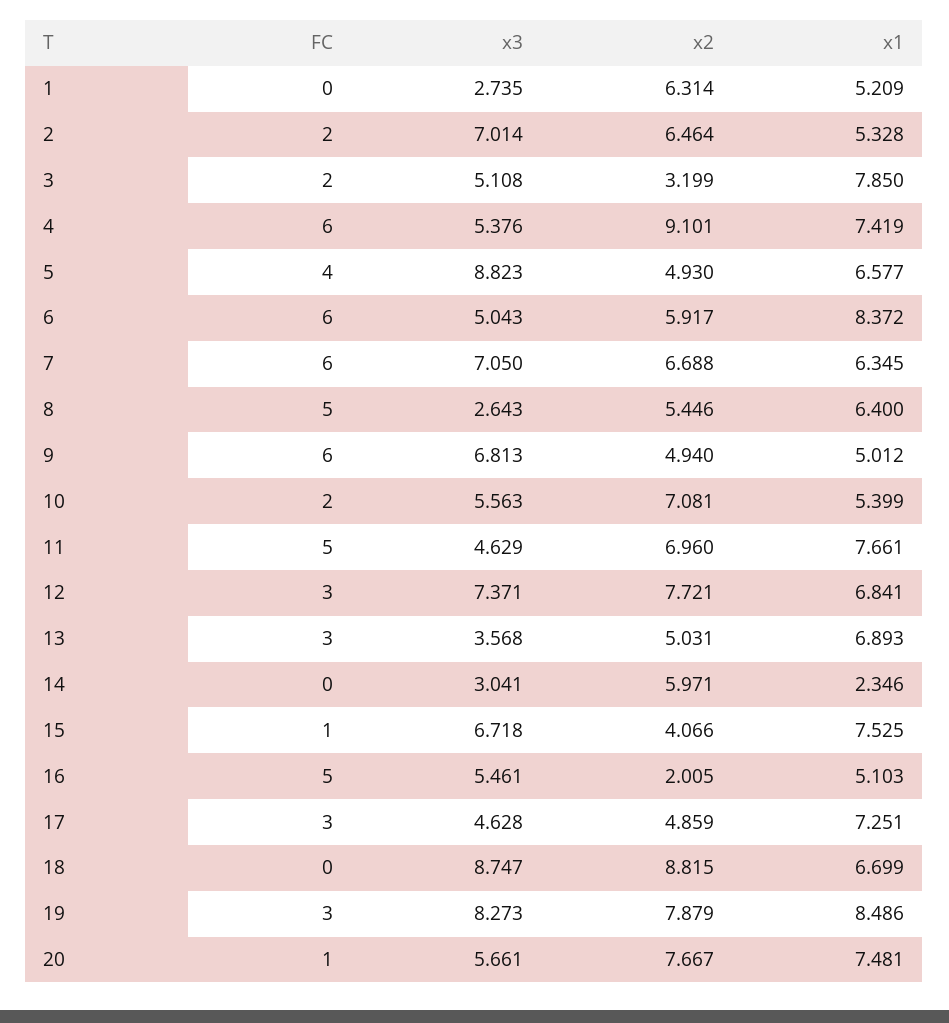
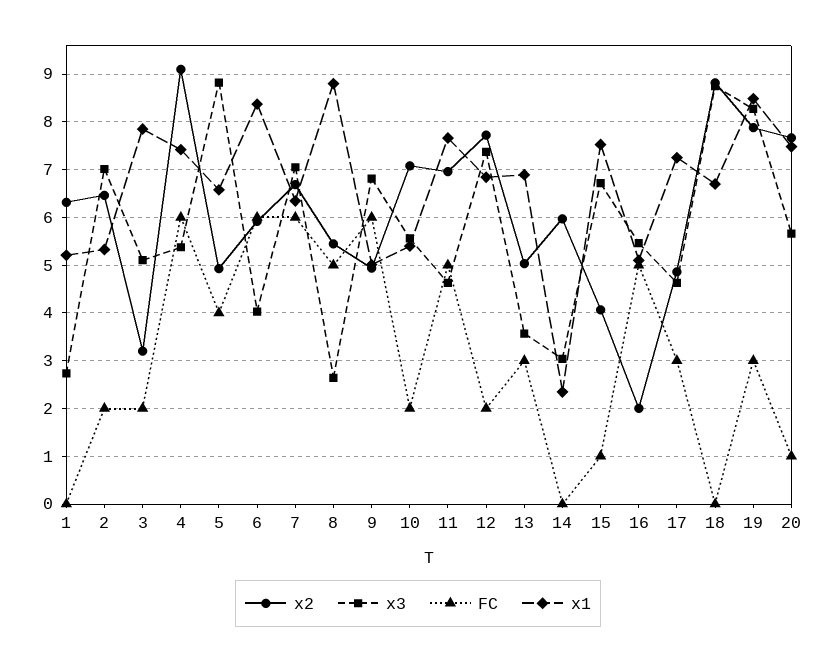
x3, 6: 5.043 -> 4
x1, 8: 6.4 -> 8.8
FC, 12: 3 -> 2

